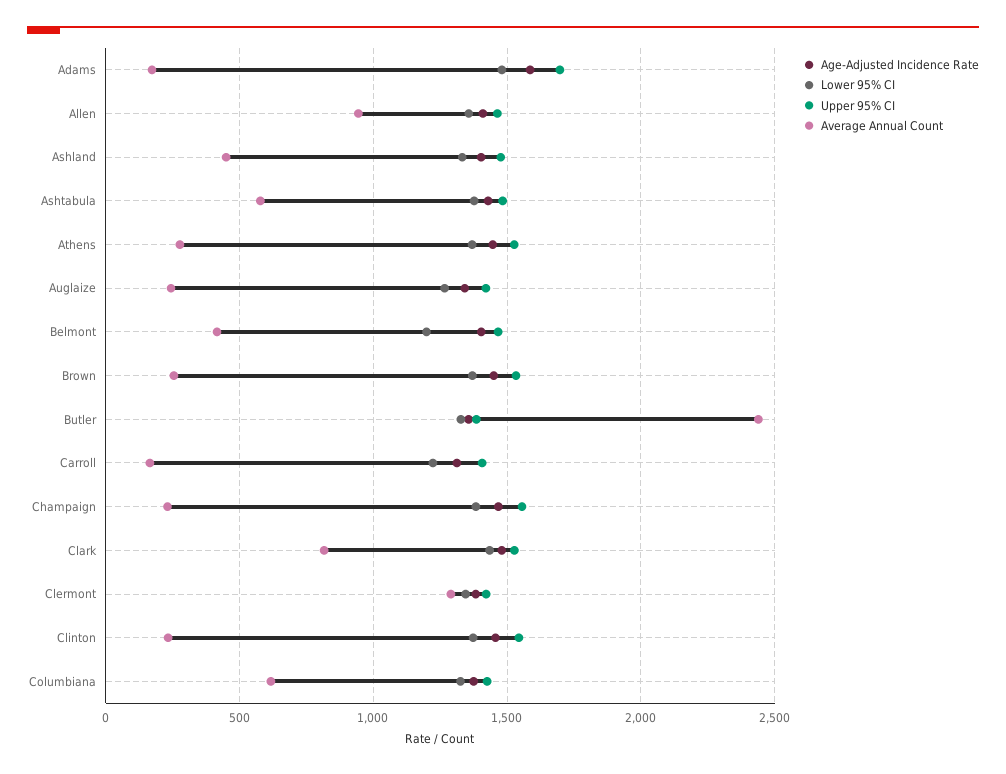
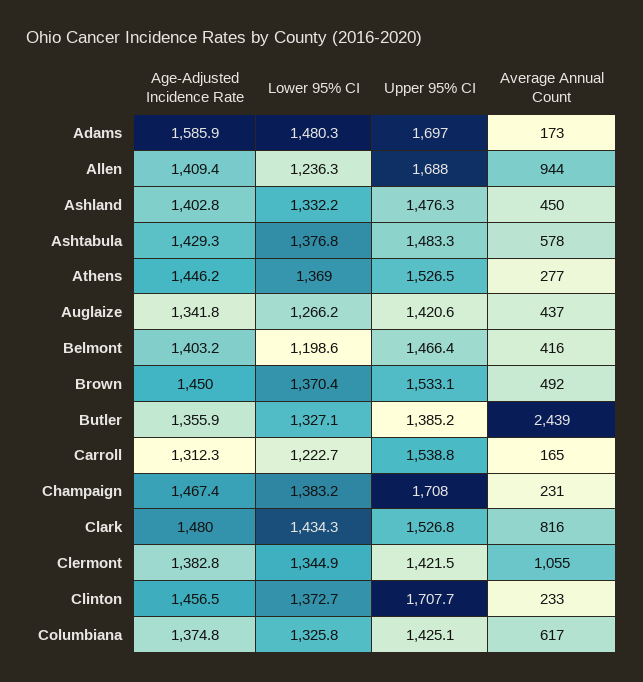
Lower 95% CI, Allen: 1350 -> 1236.3
Upper 95% CI, Allen: 1450 -> 1688
Average Annual Count, Auglaize: 250 -> 437
Average Annual Count, Brown: 250 -> 492
Upper 95% CI, Carroll: 1400 -> 1538.8
Upper 95% CI, Champaign: 1550 -> 1708
Average Annual Count, Clermont: 1300 -> 1055
Upper 95% CI, Clinton: 1550 -> 1707.7

